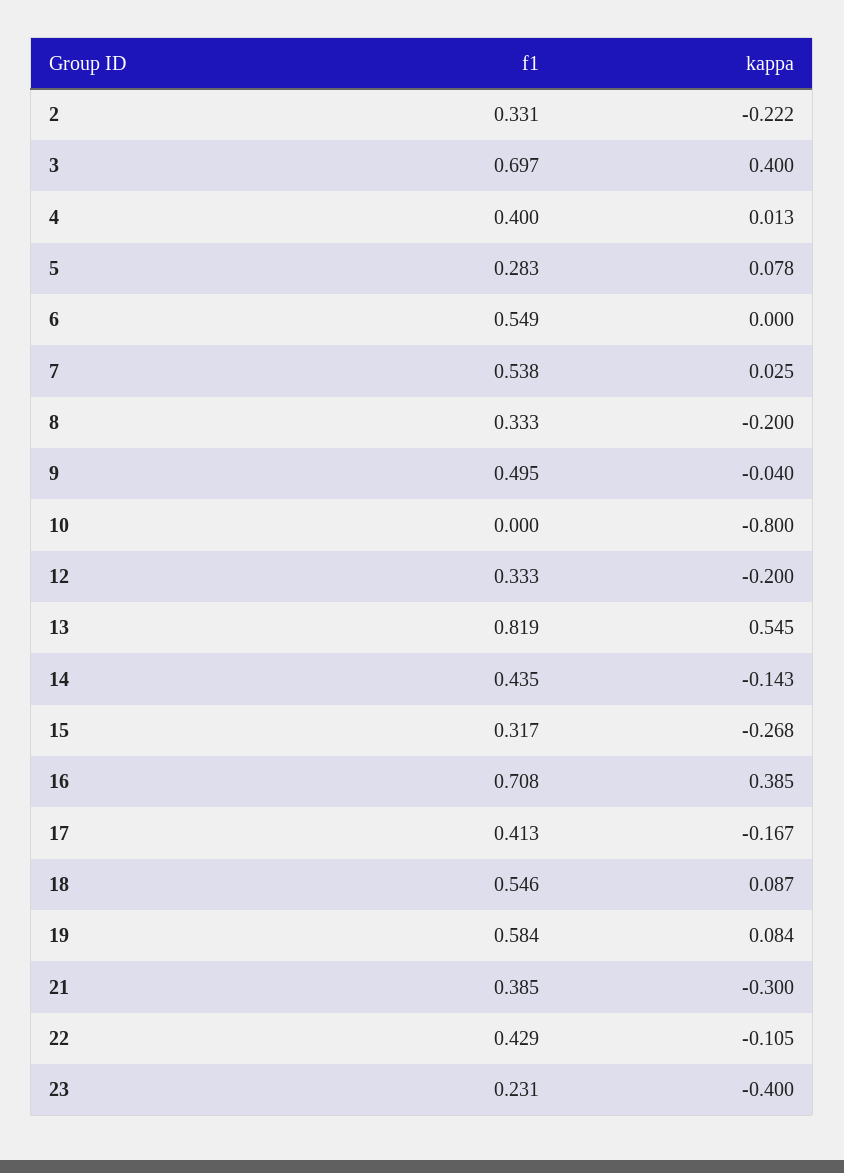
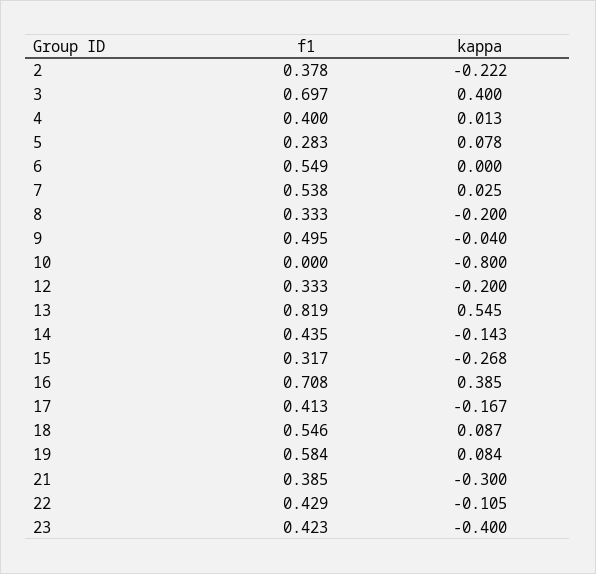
f1, 2: 0.331 -> 0.378
f1, 23: 0.231 -> 0.423

